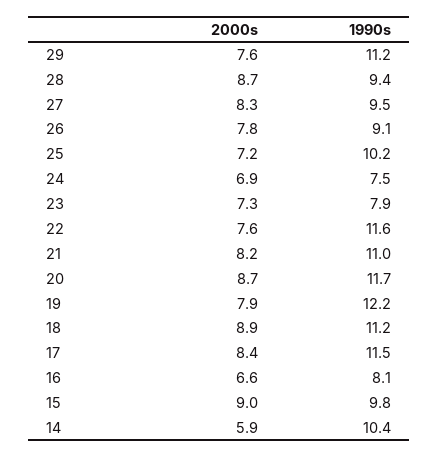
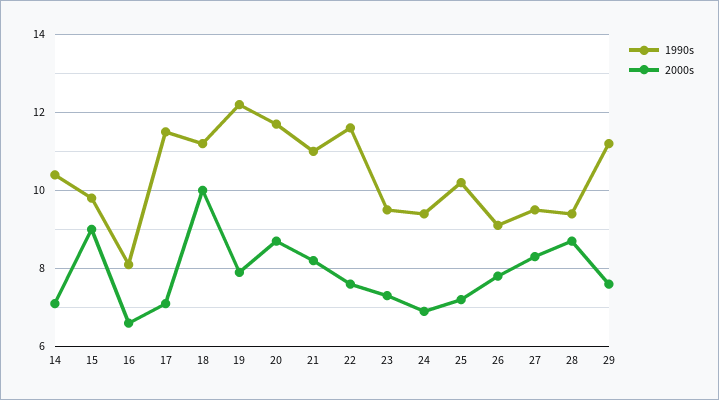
1990s, 24: 7.5 -> 9.5
1990s, 23: 7.9 -> 9.5
2000s, 18: 8.9 -> 10
2000s, 17: 8.4 -> 7
2000s, 14: 5.9 -> 7

